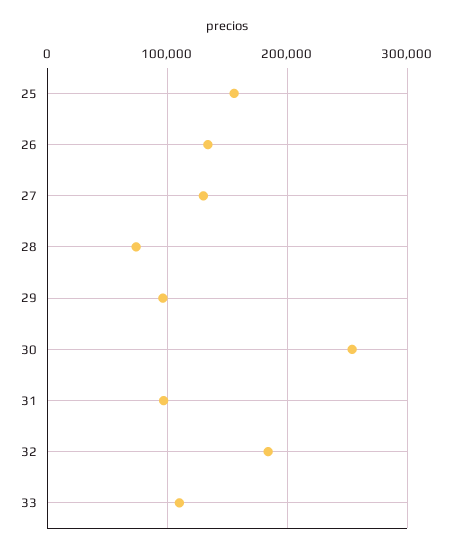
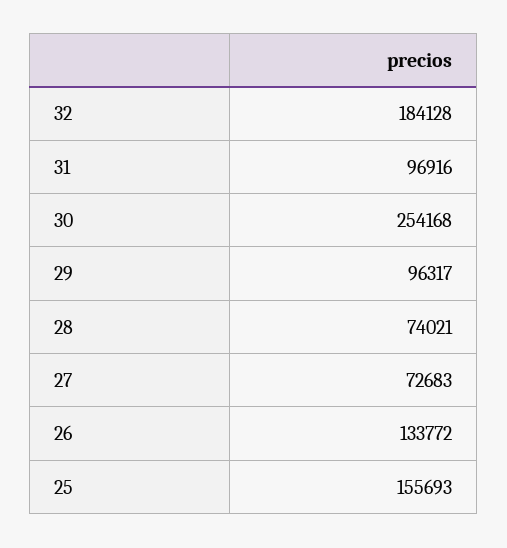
27: 130000 -> 72683
33: 110000 -> none

